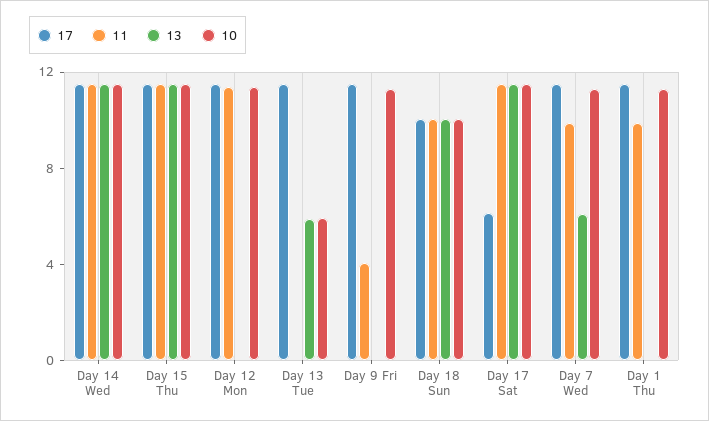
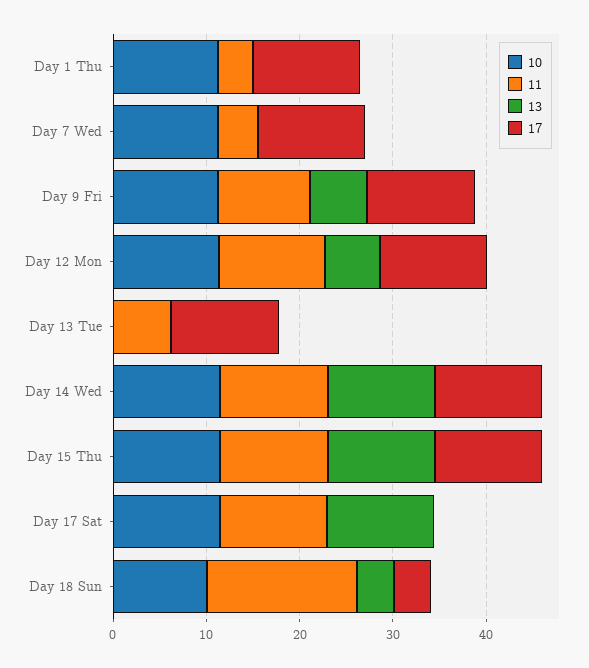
13, Day 12 Mon: 0 -> 6
11, Day 13 Tue: 0 -> 6
13, Day 13 Tue: 6 -> 0
10, Day 13 Tue: 6 -> 0
11, Day 9 Fri: 4 -> 10
13, Day 9 Fri: 0 -> 6
17, Day 18 Sun: 10 -> 4
11, Day 18 Sun: 10 -> 16
13, Day 18 Sun: 10 -> 4
17, Day 17 Sat: 6 -> 0
11, Day 7 Wed: 10 -> 4
13, Day 7 Wed: 6 -> 0
11, Day 1 Thu: 10 -> 4

